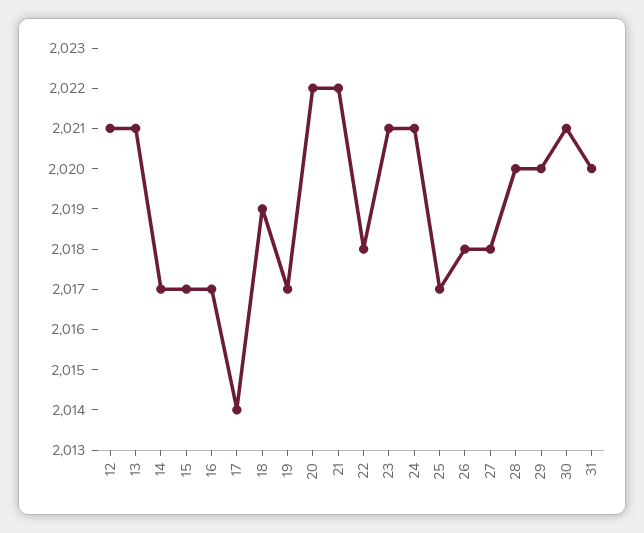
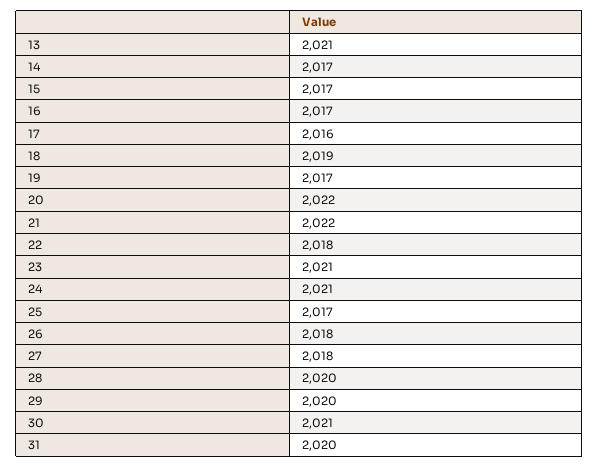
12: 2021 -> none
17: 2014 -> 2016

